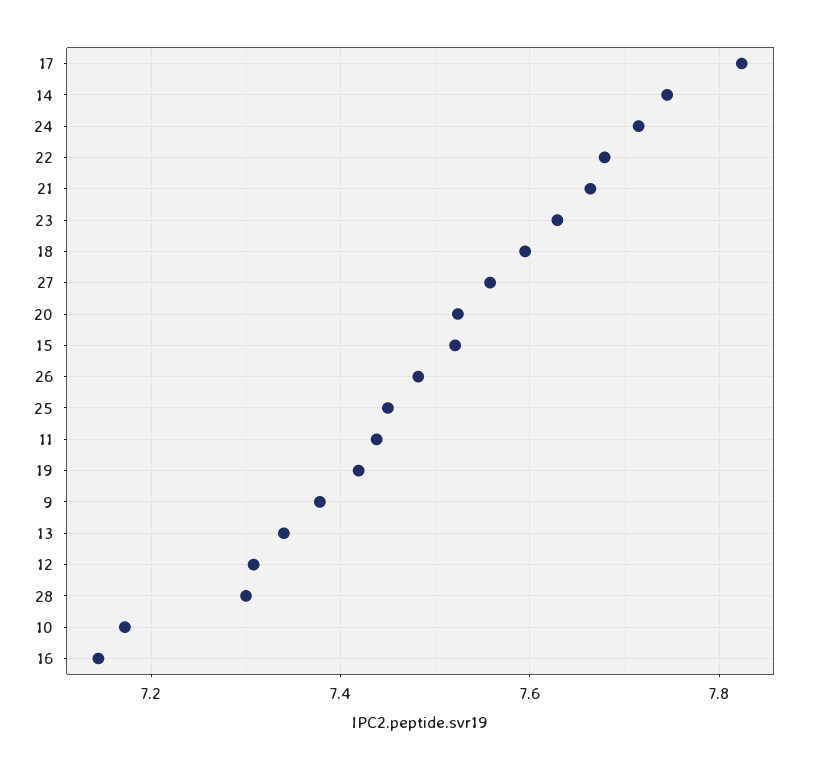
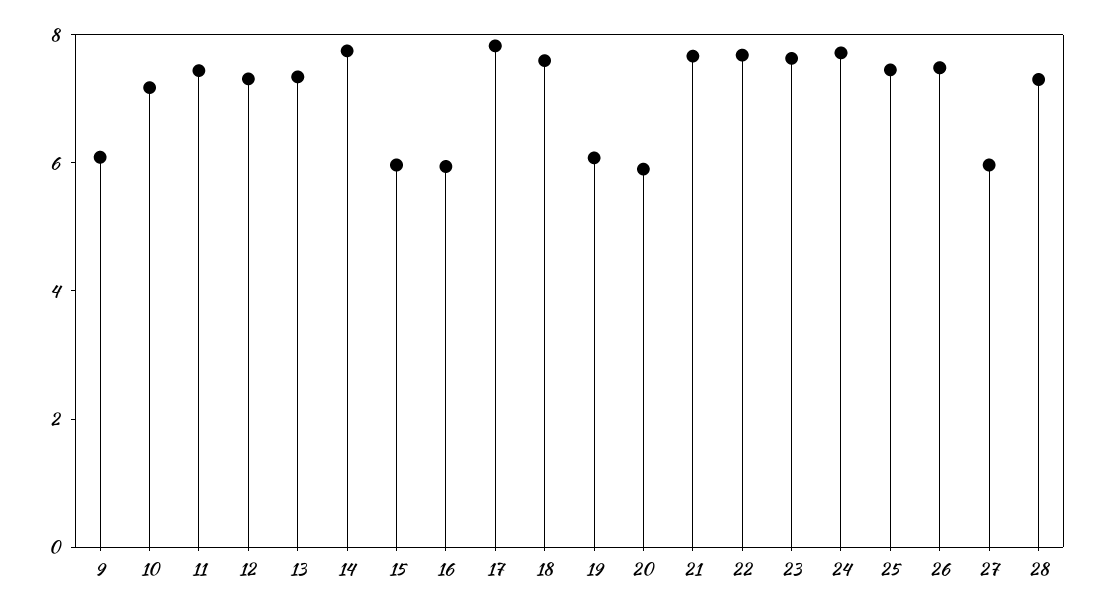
27: 7.56 -> 6
20: 7.52 -> 6
15: 7.52 -> 6
19: 7.42 -> 6
9: 7.38 -> 6
16: 7.14 -> 6

